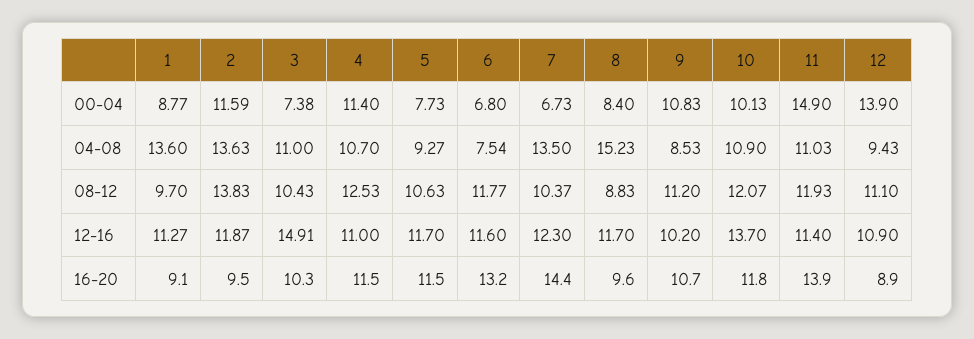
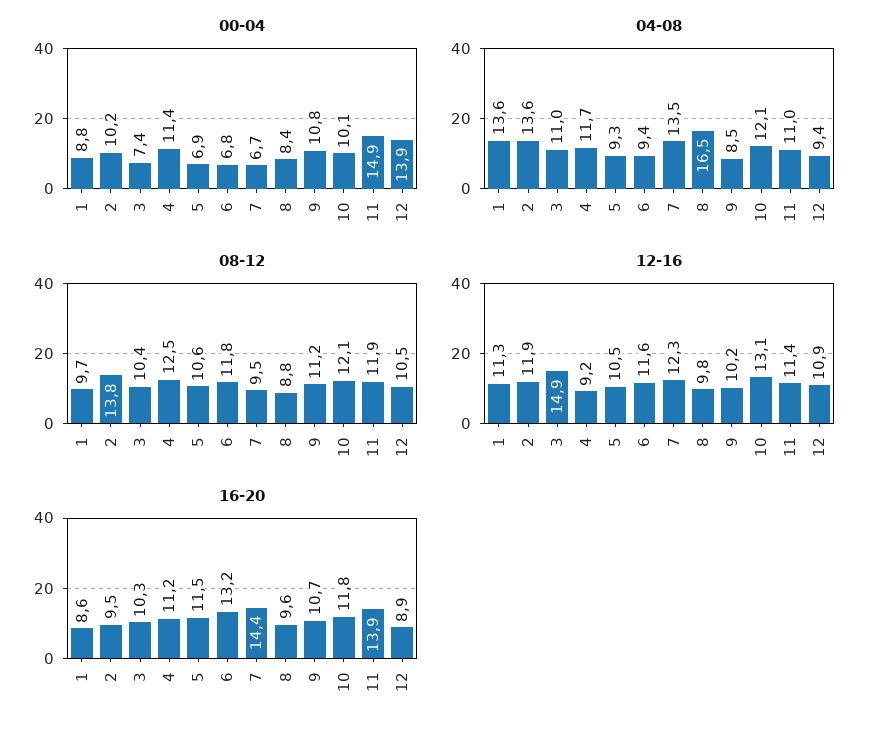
00-04, 2: 11.59 -> 10.2
00-04, 5: 7.73 -> 6.9
04-08, 4: 10.7 -> 11.7
04-08, 6: 7.54 -> 9.4
04-08, 8: 15.23 -> 16.5
04-08, 10: 10.9 -> 12.1
08-12, 7: 10.37 -> 9.5
08-12, 12: 11.1 -> 10.5
12-16, 4: 11 -> 9.2
12-16, 5: 11.7 -> 10.5
12-16, 8: 11.7 -> 9.8
12-16, 10: 13.7 -> 13.1
16-20, 1: 9.1 -> 8.6
16-20, 4: 11.5 -> 11.2

